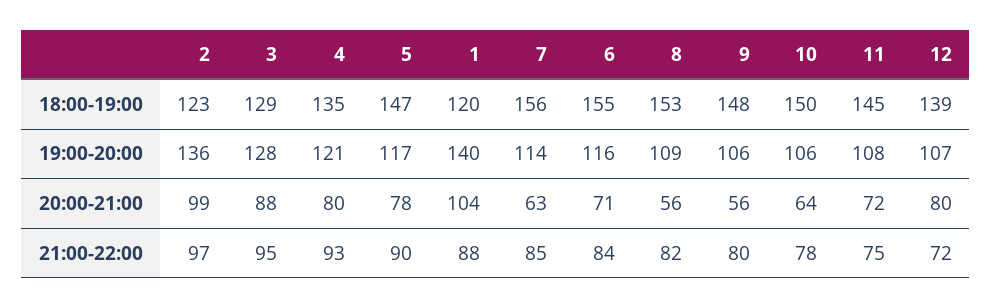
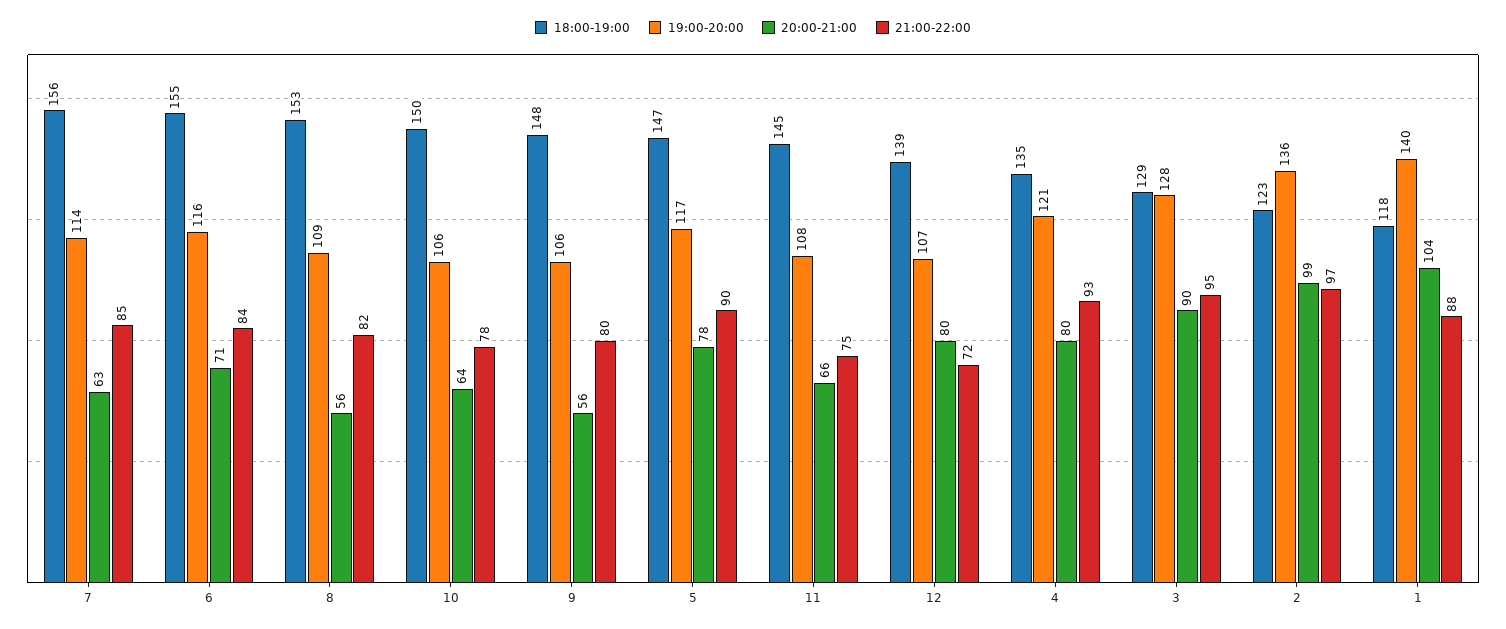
18:00-19:00, 1: 120 -> 118
20:00-21:00, 3: 88 -> 90
20:00-21:00, 11: 72 -> 66

